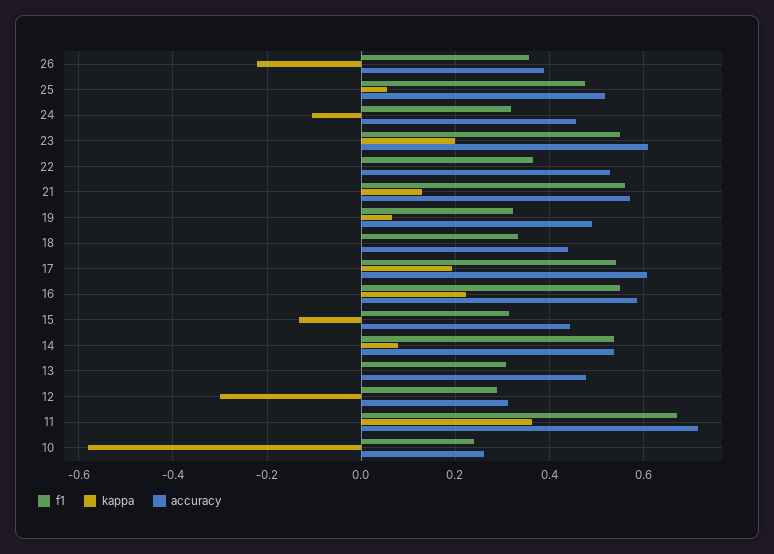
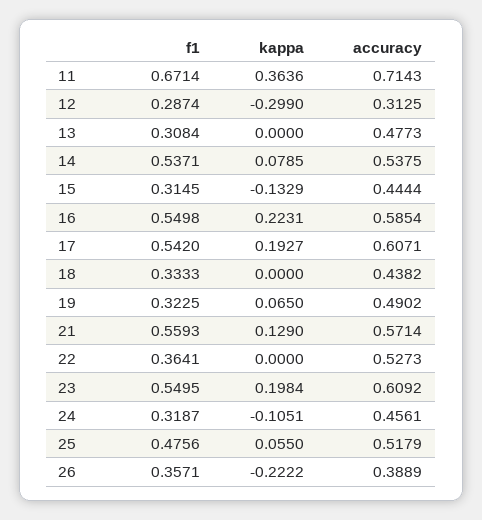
f1, 10: 0.24 -> none
kappa, 10: -0.58 -> none
accuracy, 10: 0.26 -> none

